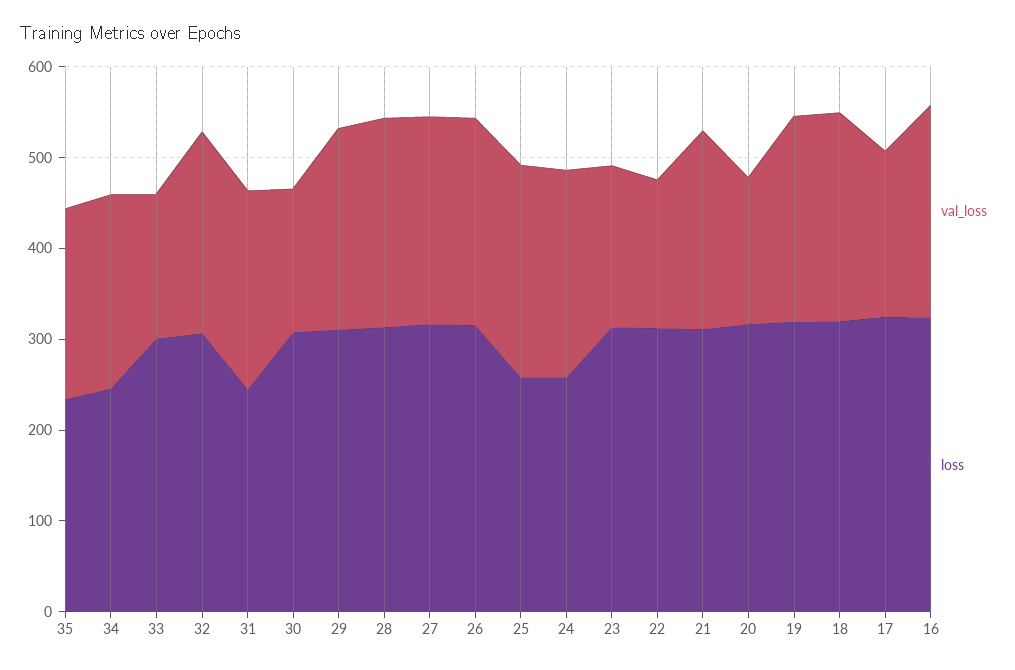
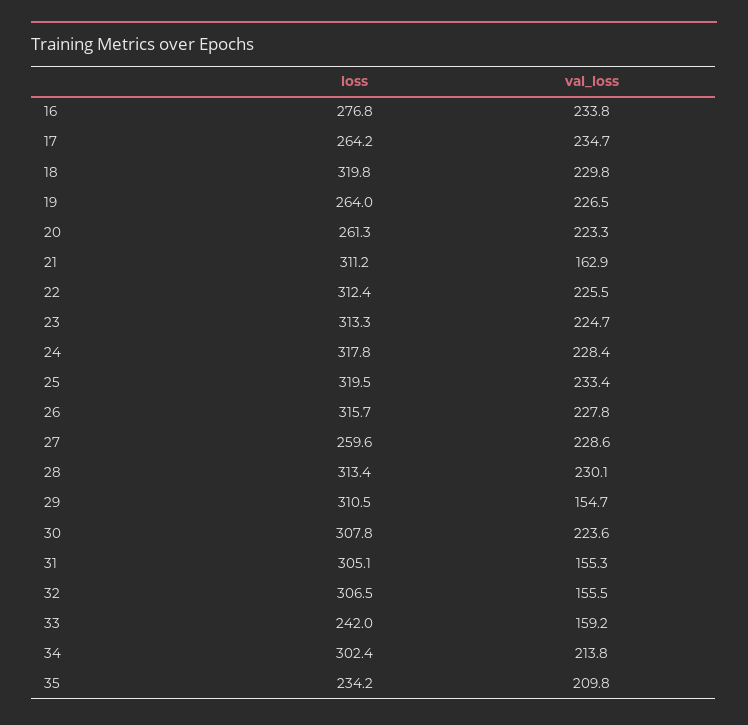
loss, 34: 240 -> 302.4
loss, 33: 300 -> 242
val_loss, 32: 220 -> 155.5
val_loss, 31: 220 -> 155.3
loss, 31: 240 -> 305.1
val_loss, 30: 160 -> 223.6
val_loss, 29: 220 -> 154.7
loss, 27: 320 -> 259.6
loss, 25: 260 -> 319.5
loss, 24: 260 -> 317.8
val_loss, 23: 180 -> 224.7
val_loss, 22: 160 -> 225.5
val_loss, 21: 220 -> 162.9
val_loss, 20: 160 -> 223.3
loss, 20: 320 -> 261.3
loss, 19: 320 -> 264
val_loss, 17: 180 -> 234.7
loss, 17: 320 -> 264.2
loss, 16: 320 -> 276.8

